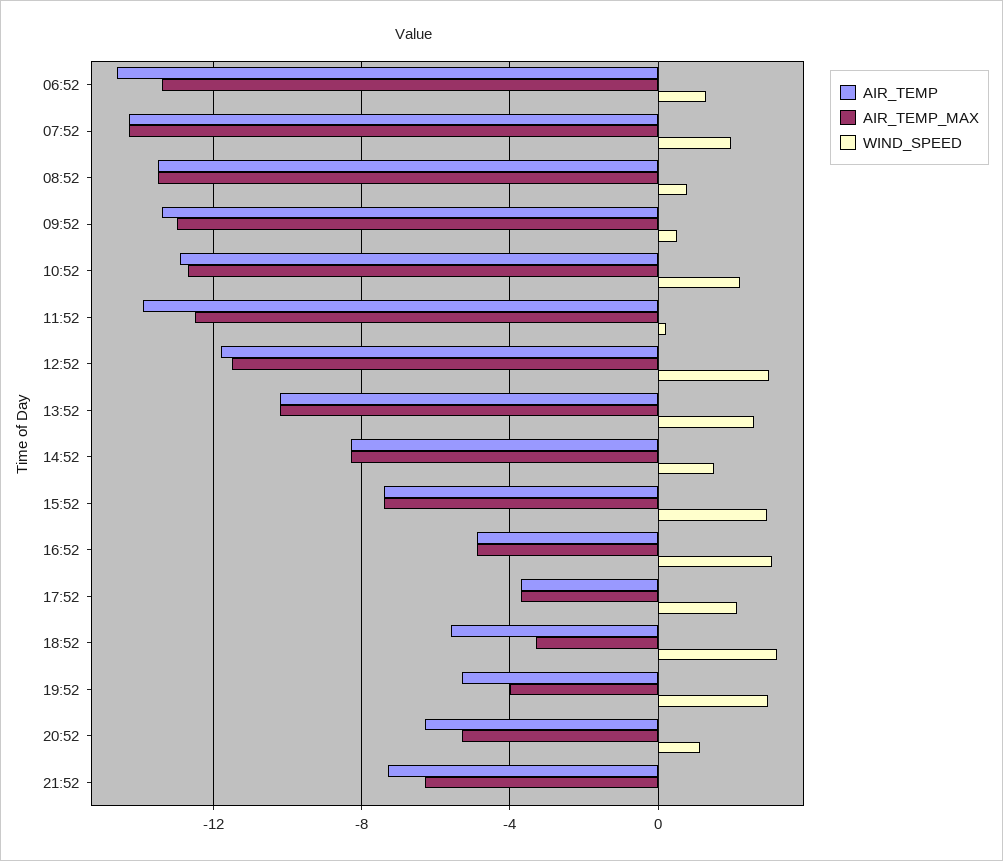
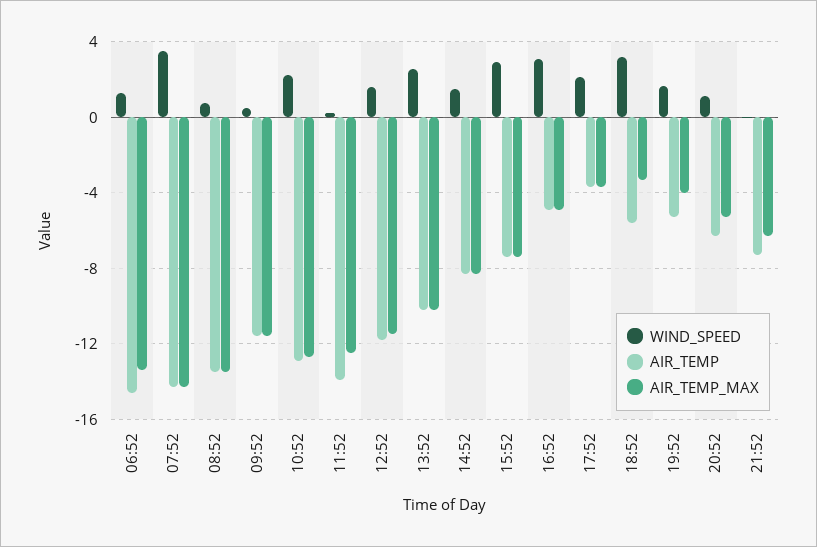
WIND_SPEED, 07:52: 2 -> 3.5
AIR_TEMP, 09:52: -13.5 -> -11.5
AIR_TEMP_MAX, 09:52: -13 -> -11.5
WIND_SPEED, 12:52: 3 -> 1.5
WIND_SPEED, 19:52: 3 -> 1.5

